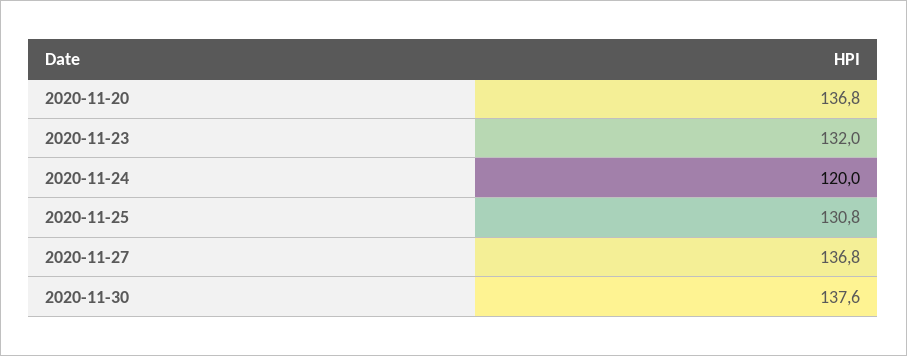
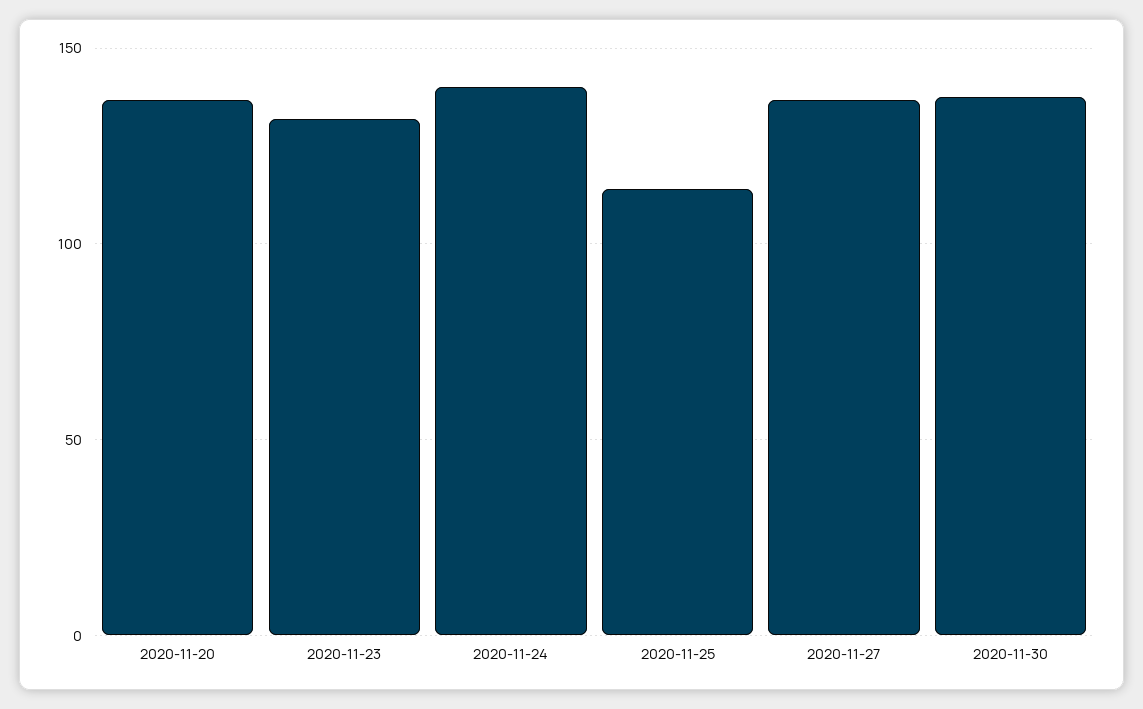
2020-11-24: 120 -> 140
2020-11-25: 130.8 -> 115

